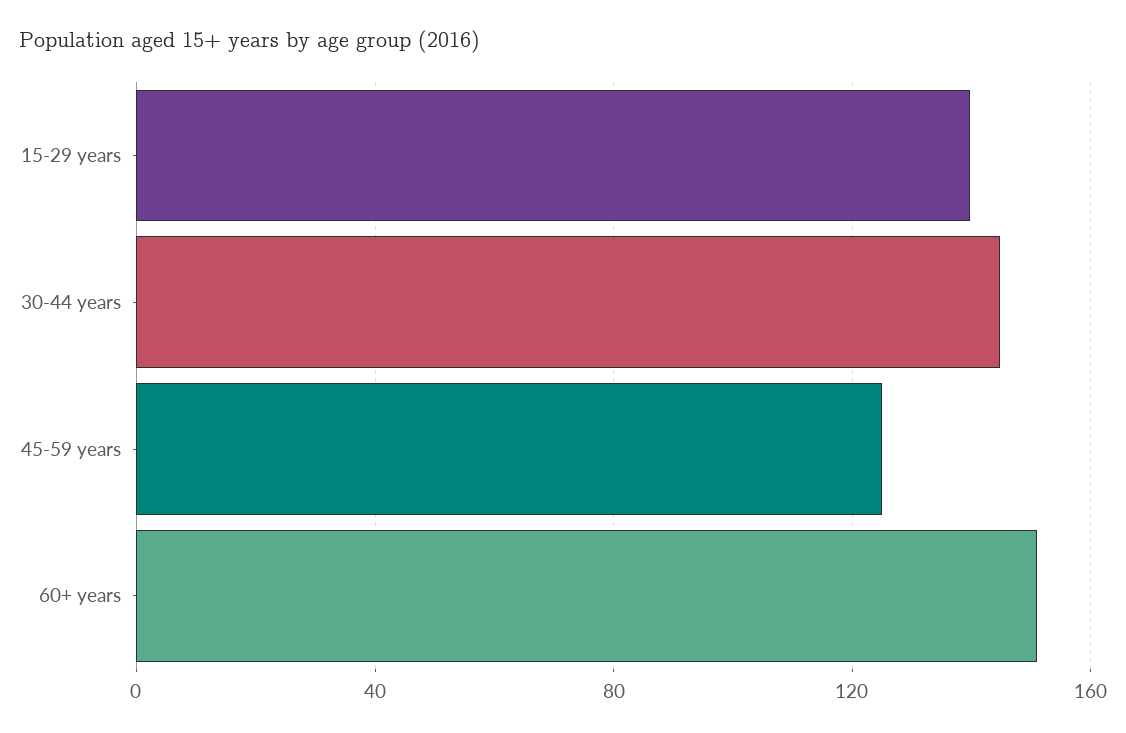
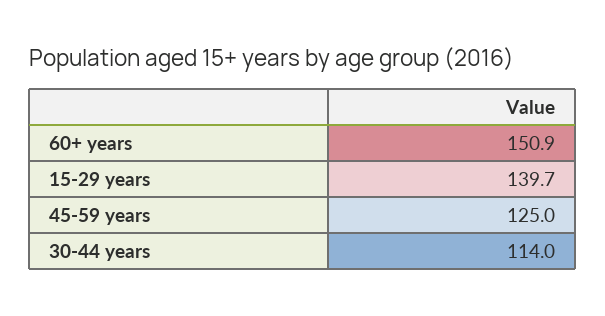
30-44 years: 145 -> 114

